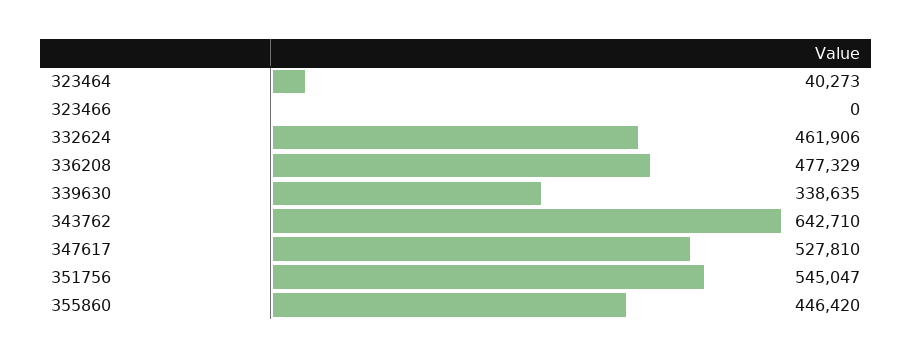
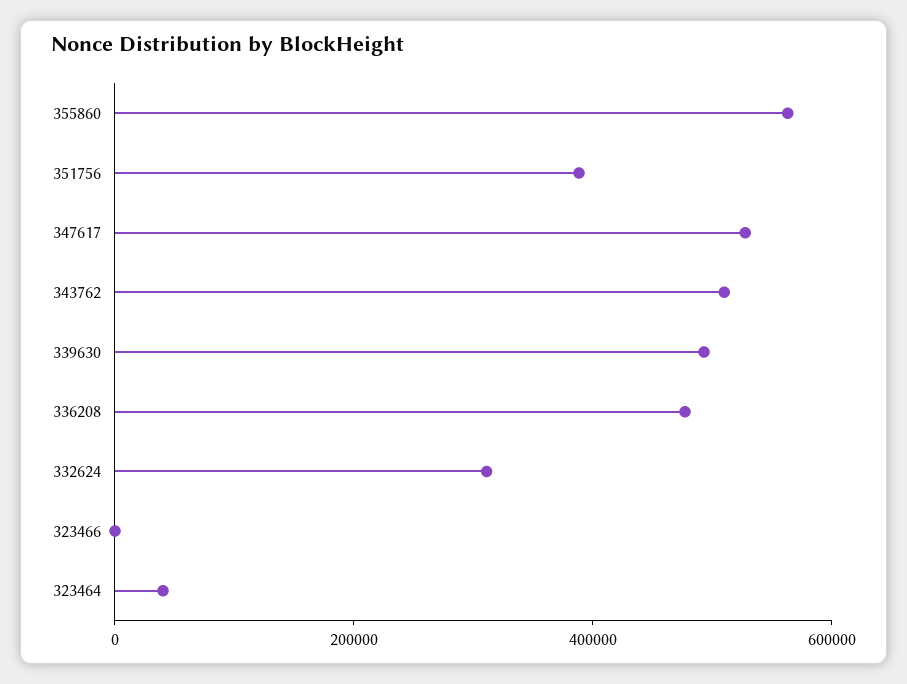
332624: 461906 -> 300000
339630: 338635 -> 500000
343762: 642710 -> 500000
351756: 545047 -> 400000
355860: 446420 -> 550000

